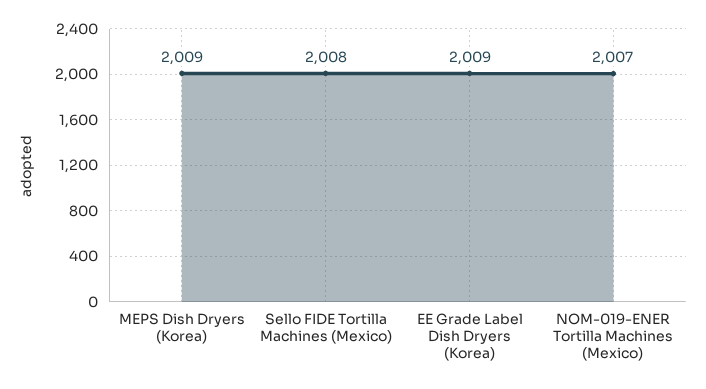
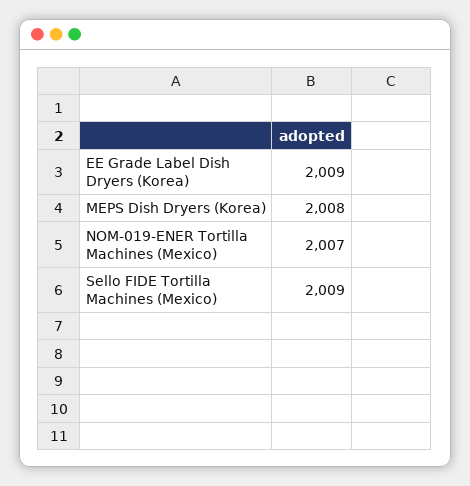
MEPS Dish Dryers (Korea): 2009 -> 2008
Sello FIDE Tortilla Machines (Mexico): 2008 -> 2009

